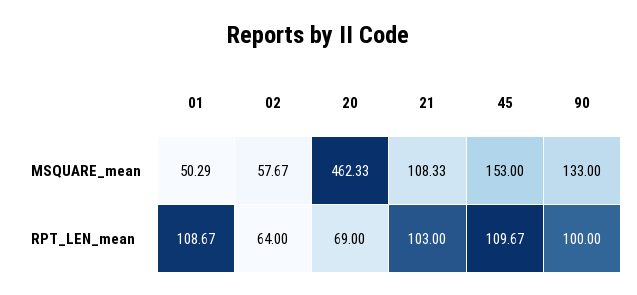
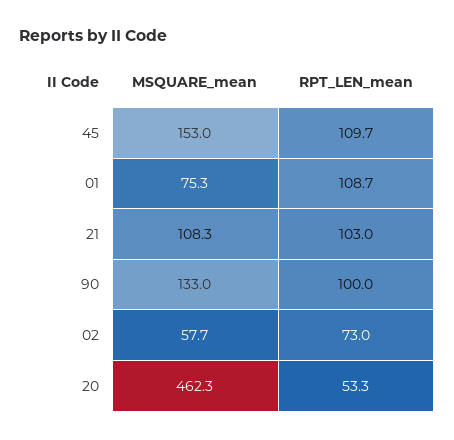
01, MSQUARE_mean: 50.29 -> 75.3
02, RPT_LEN_mean: 64 -> 73
20, RPT_LEN_mean: 69 -> 53.3

